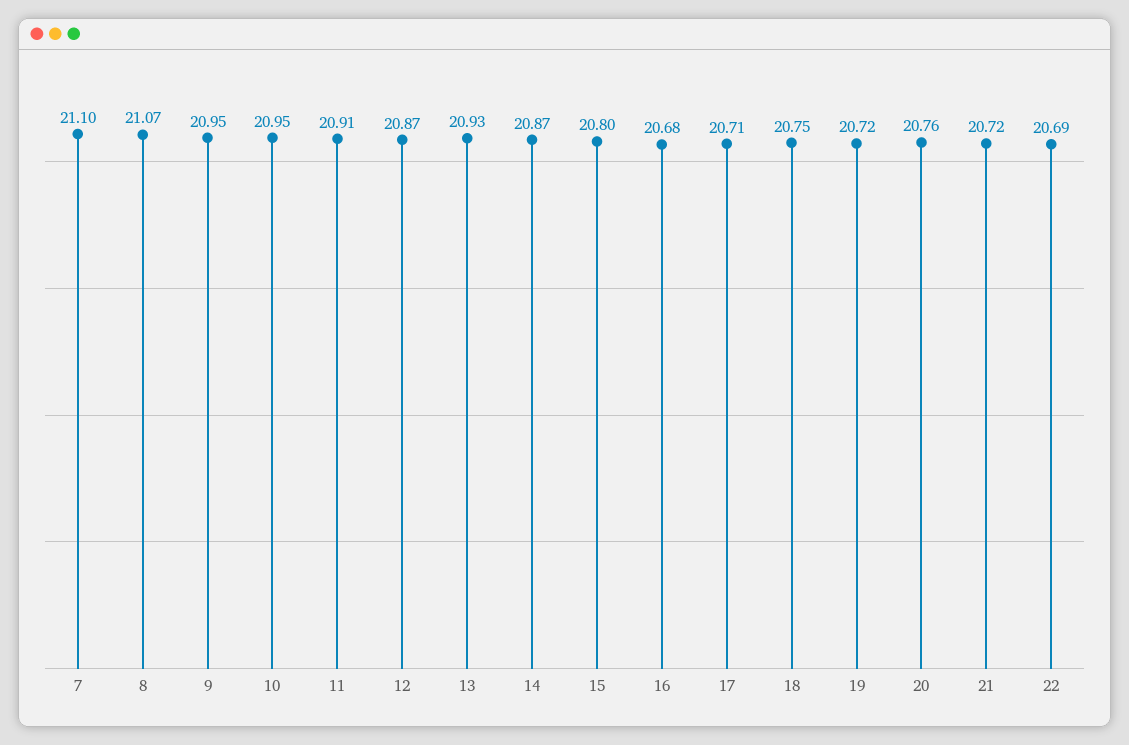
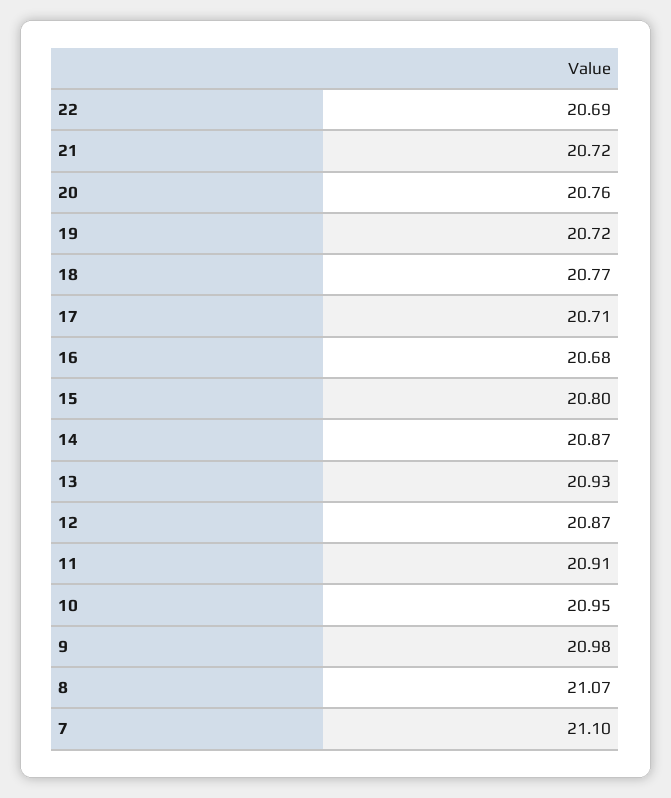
9: 20.95 -> 20.98
18: 20.75 -> 20.77

